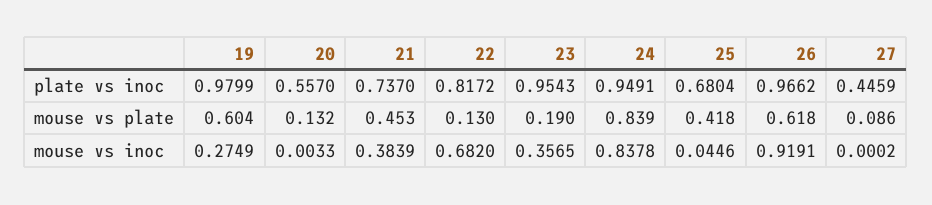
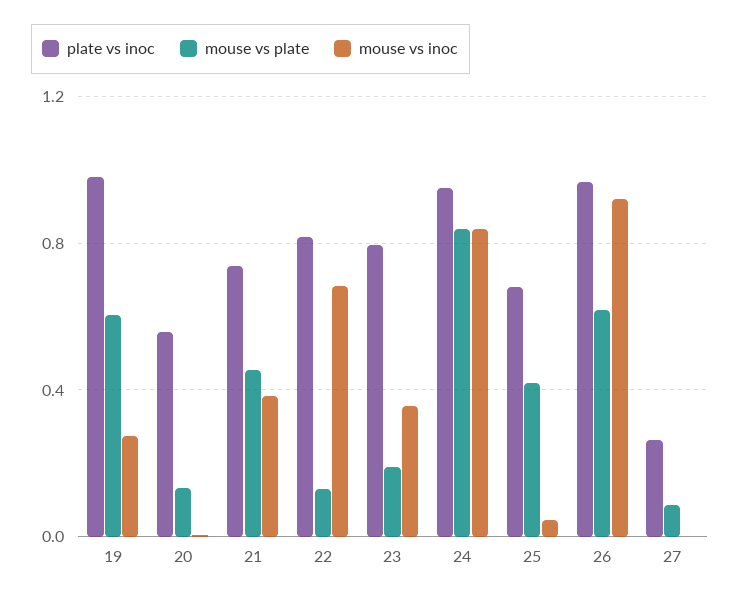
plate vs inoc, 23: 0.9543 -> 0.8
plate vs inoc, 27: 0.4459 -> 0.25

